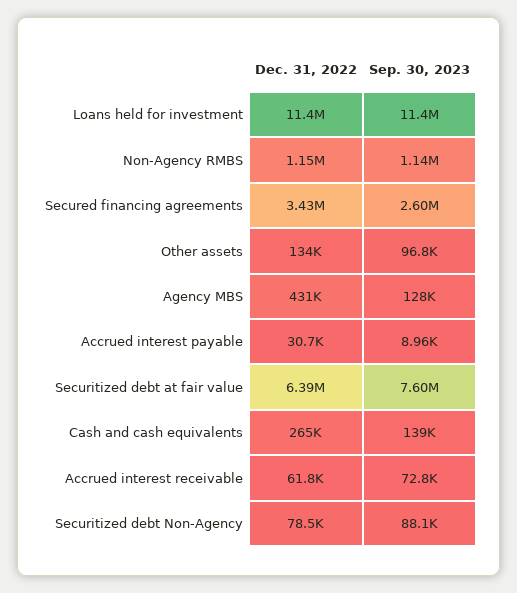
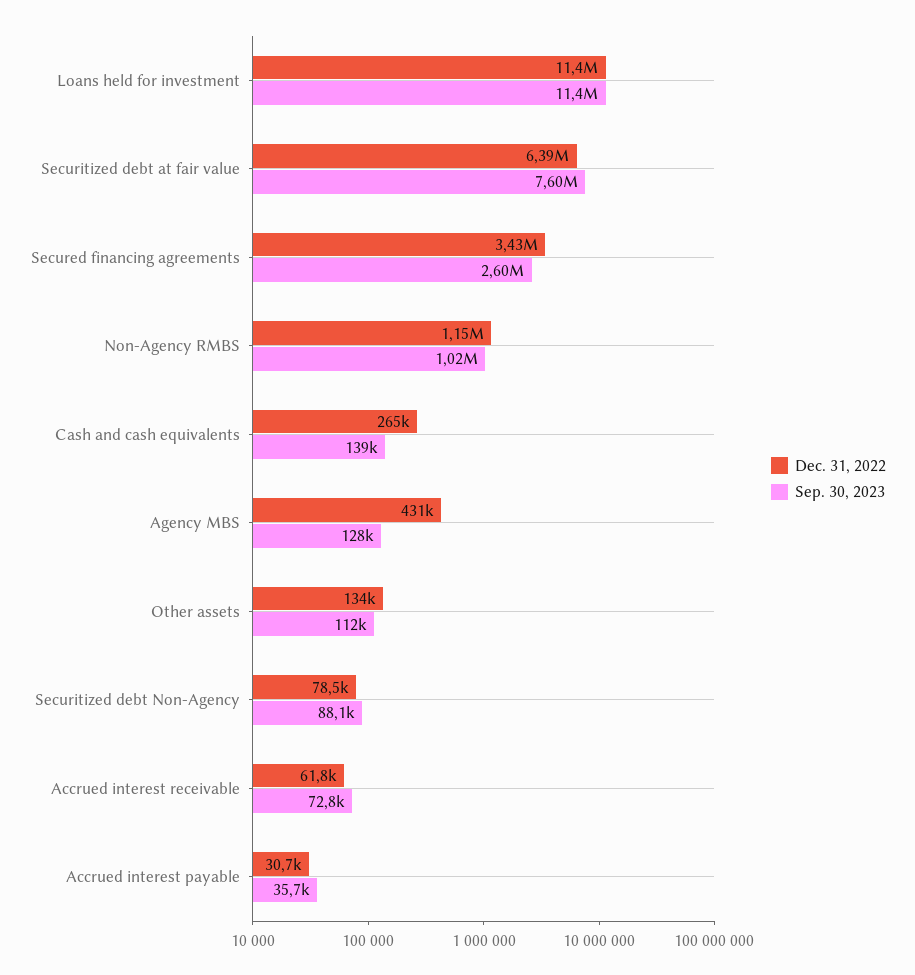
Sep. 30, 2023, Non-Agency RMBS: 1140000 -> 1020000
Sep. 30, 2023, Other assets: 96800 -> 112000
Sep. 30, 2023, Accrued interest payable: 8960 -> 35700

